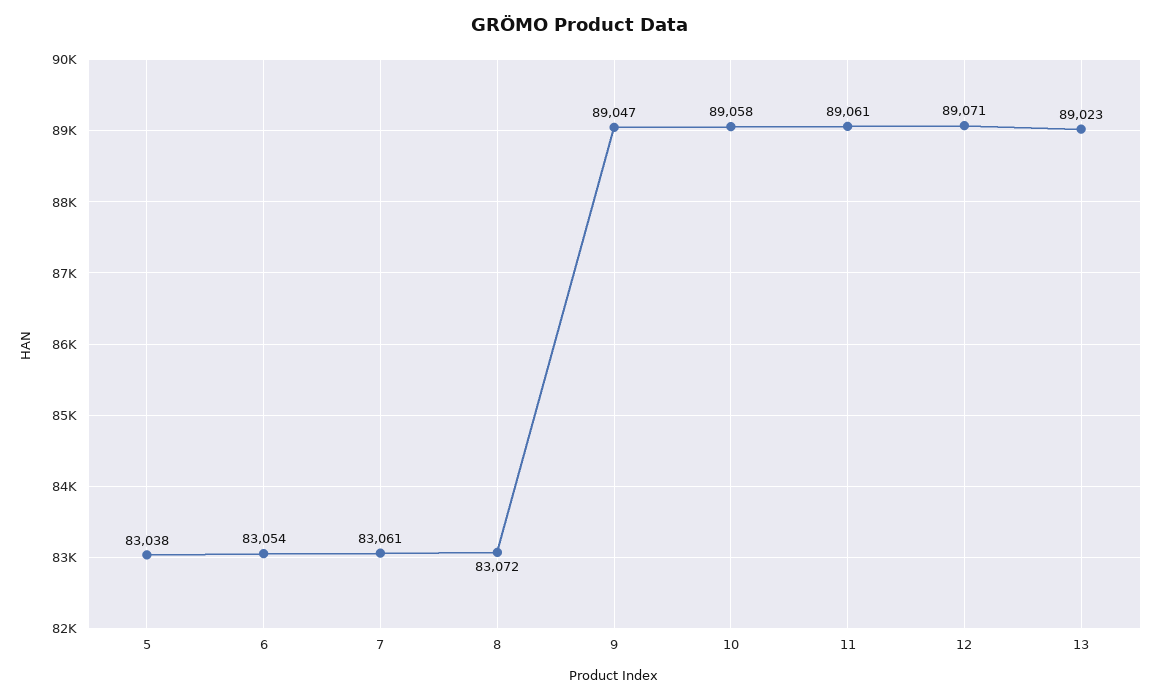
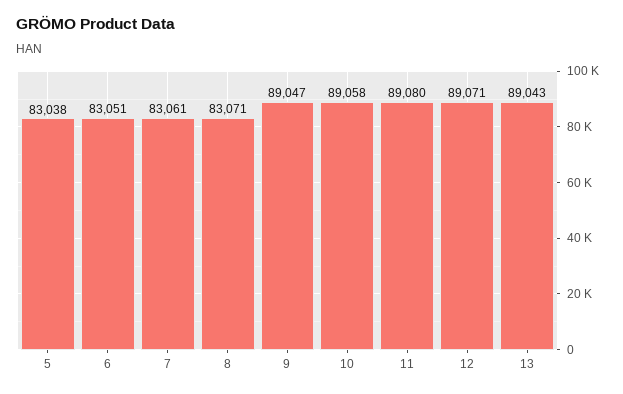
6: 83054 -> 83051
8: 83072 -> 83071
11: 89061 -> 89080
13: 89023 -> 89043

